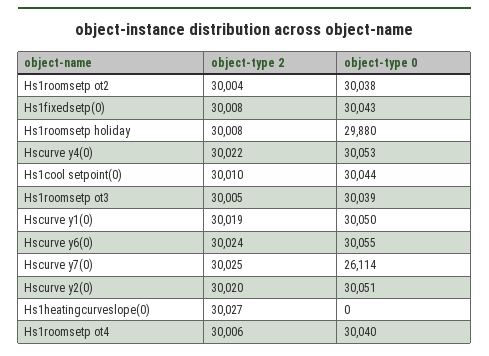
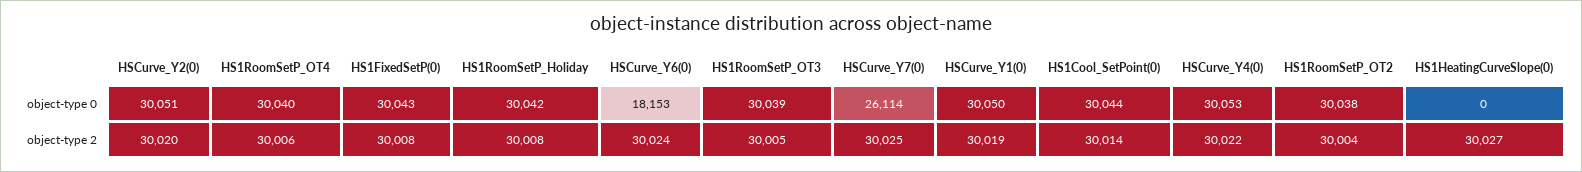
object-type 0, Hs1roomsetp holiday: 29880 -> 30042
object-type 2, Hs1cool setpoint(0): 30010 -> 30014
object-type 0, Hscurve y6(0): 30055 -> 18153

